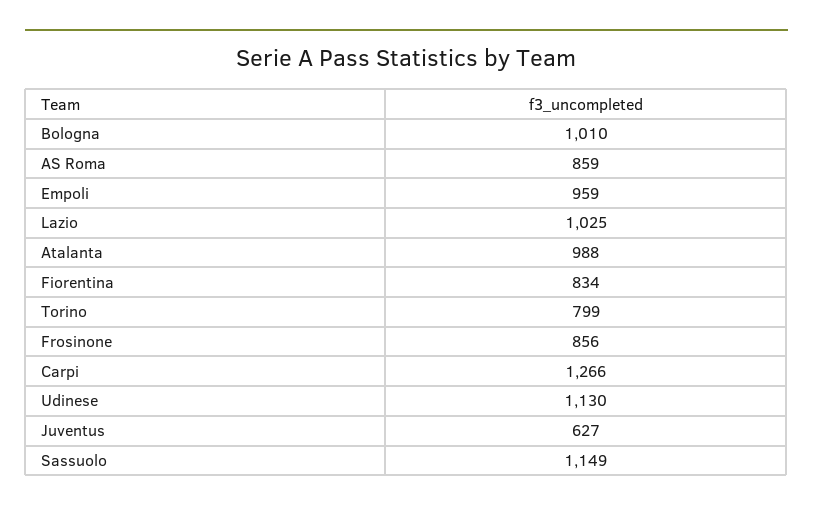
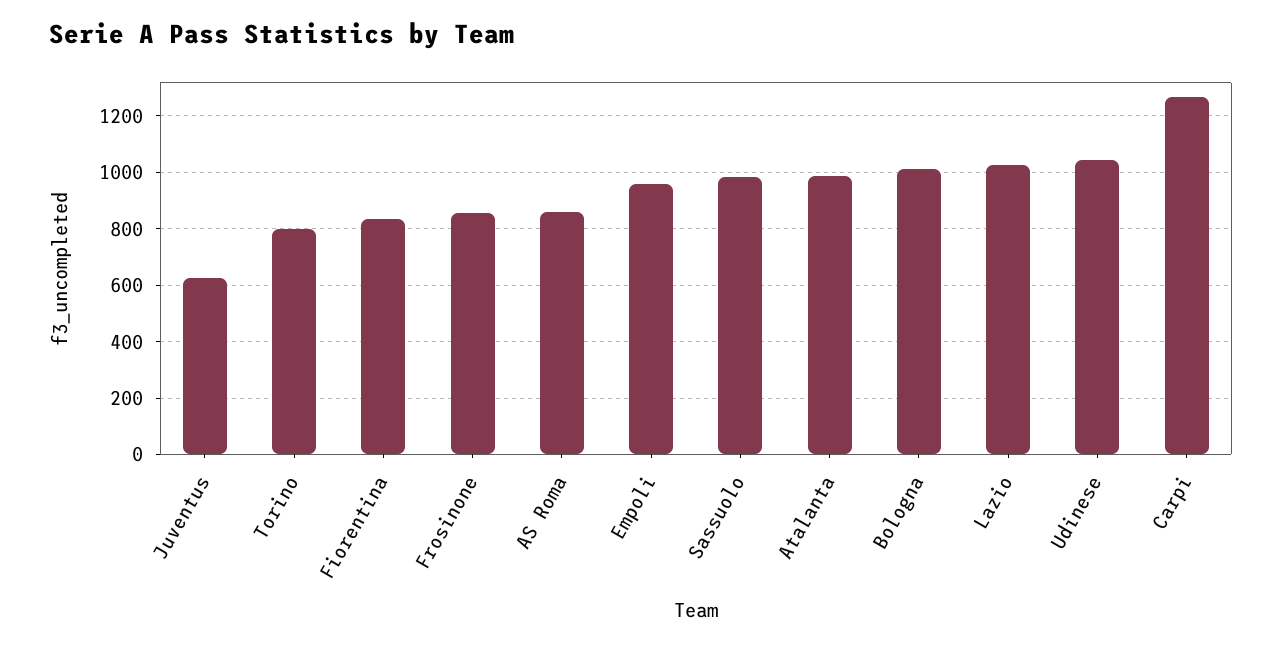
Udinese: 1130 -> 1050
Sassuolo: 1149 -> 975

